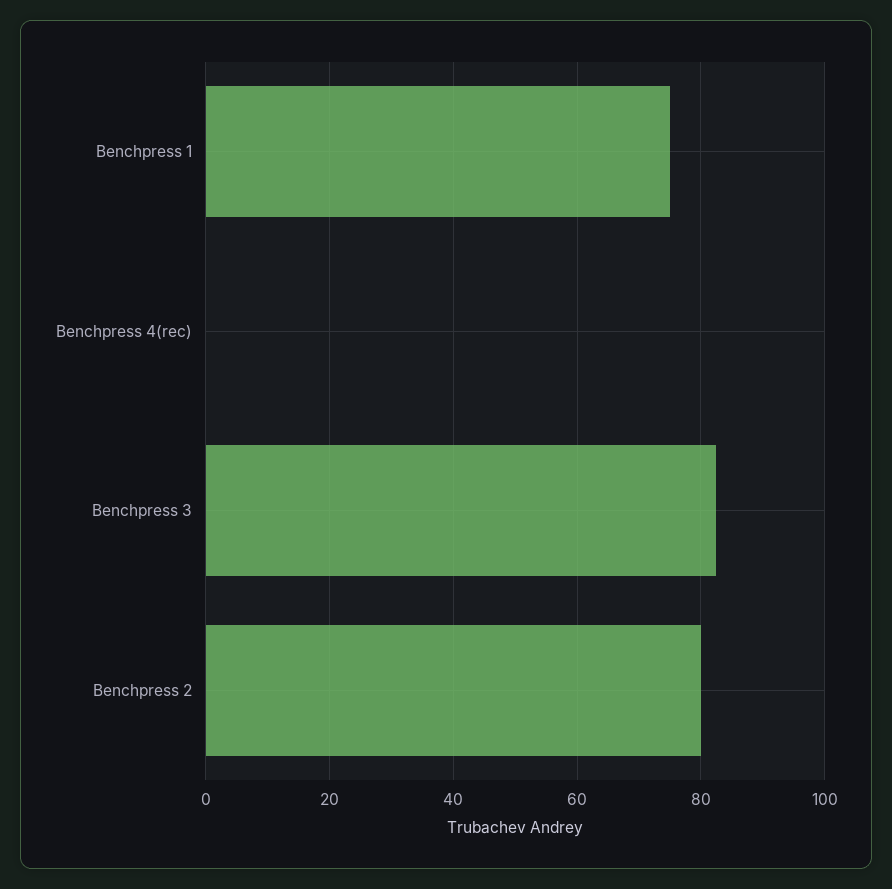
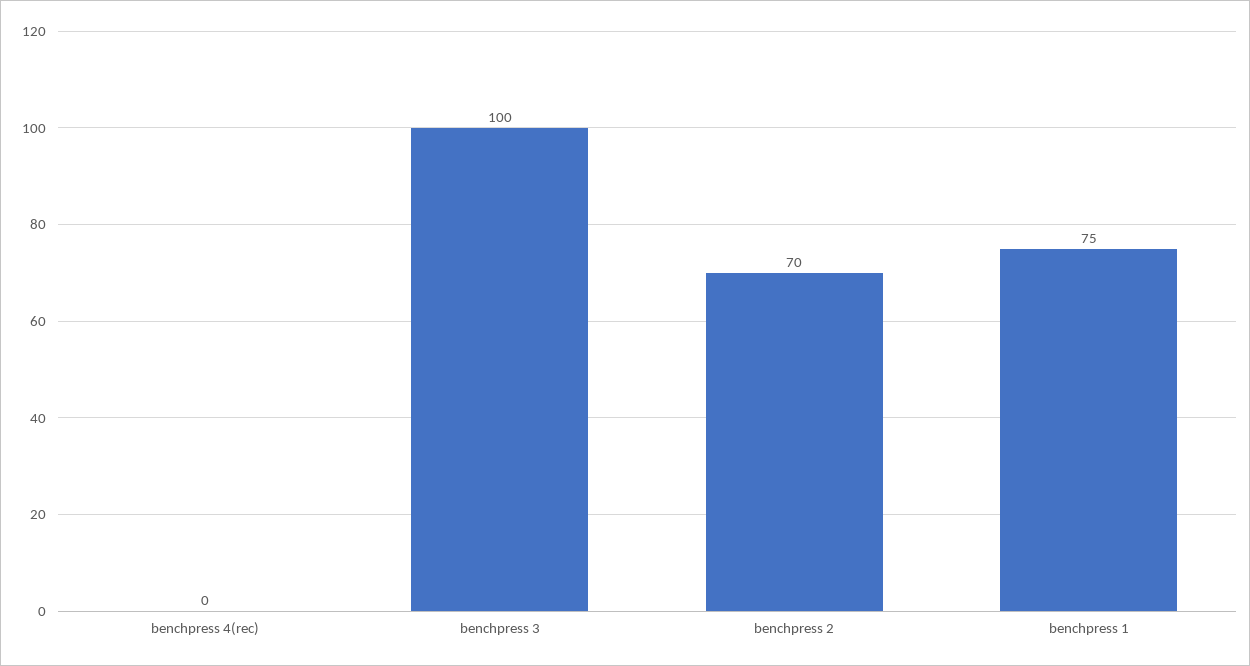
Benchpress 3: 82 -> 100
Benchpress 2: 80 -> 70

